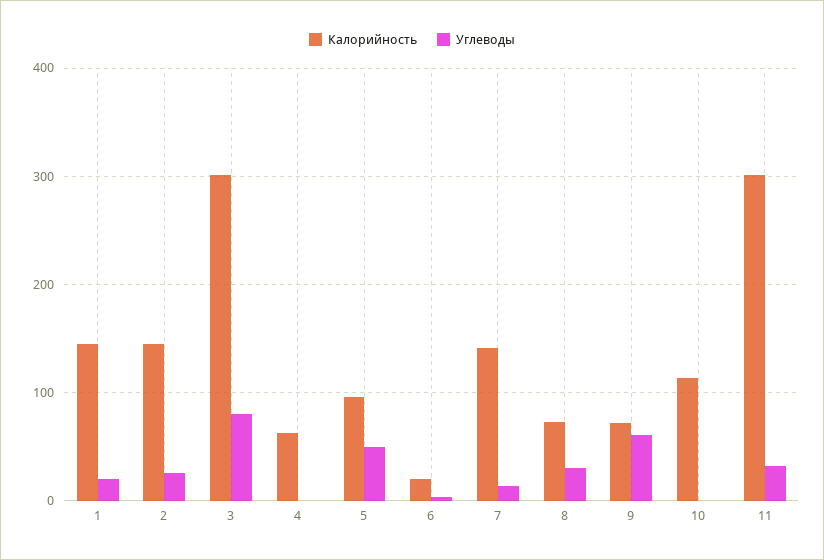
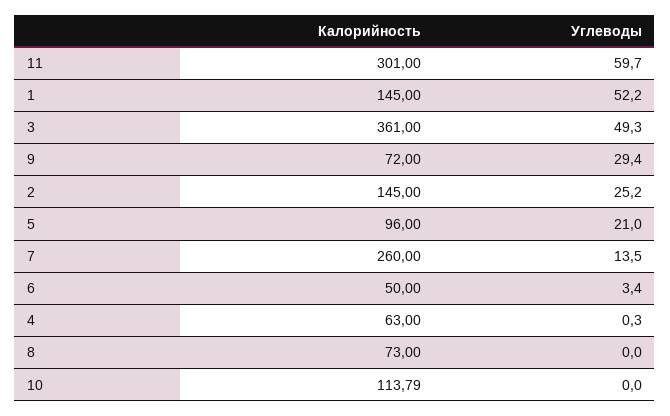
Углеводы, 1: 20 -> 52.2
Калорийность, 3: 300 -> 361
Углеводы, 3: 80 -> 49.3
Углеводы, 5: 50 -> 21
Калорийность, 6: 20 -> 50
Калорийность, 7: 140 -> 260
Углеводы, 8: 30 -> 0
Углеводы, 9: 60 -> 29.4
Углеводы, 11: 30 -> 59.7

